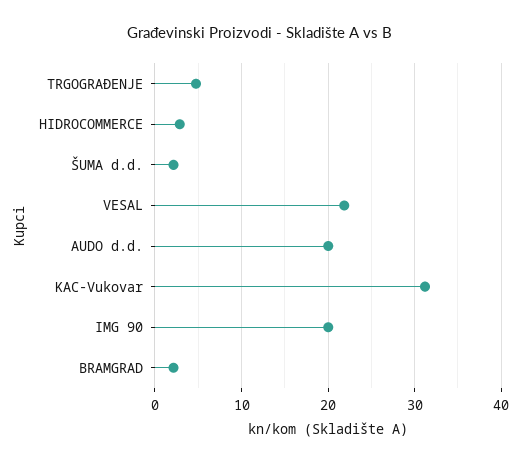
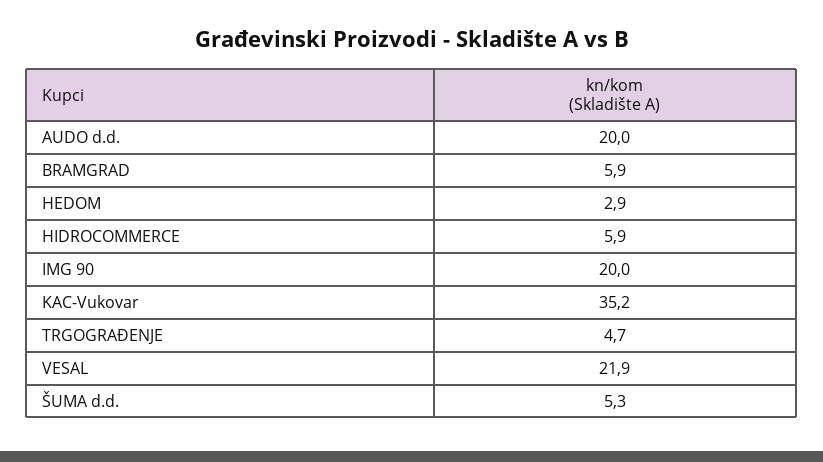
HIDROCOMMERCE: 3 -> 5.9
ŠUMA d.d.: 2 -> 5.3
KAC-Vukovar: 31 -> 35.2
BRAMGRAD: 2 -> 5.9
HEDOM: none -> 2.9

